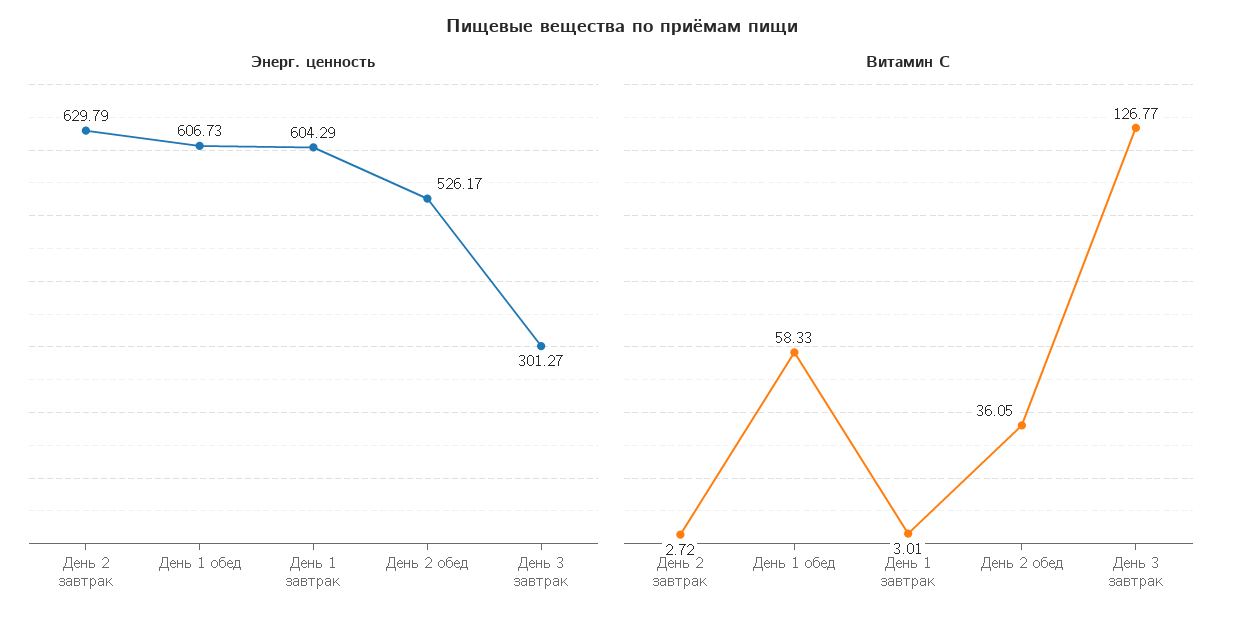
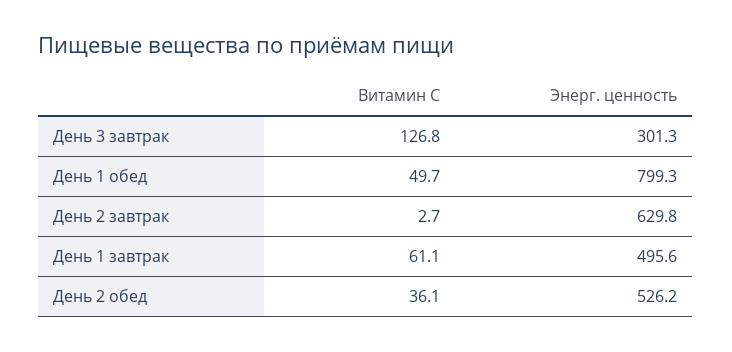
Энерг. ценность, День 1 обед: 606.73 -> 799.3
Энерг. ценность, День 1 завтрак: 604.29 -> 495.6
Витамин C, День 1 обед: 58.33 -> 49.7
Витамин C, День 1 завтрак: 3.01 -> 61.1

